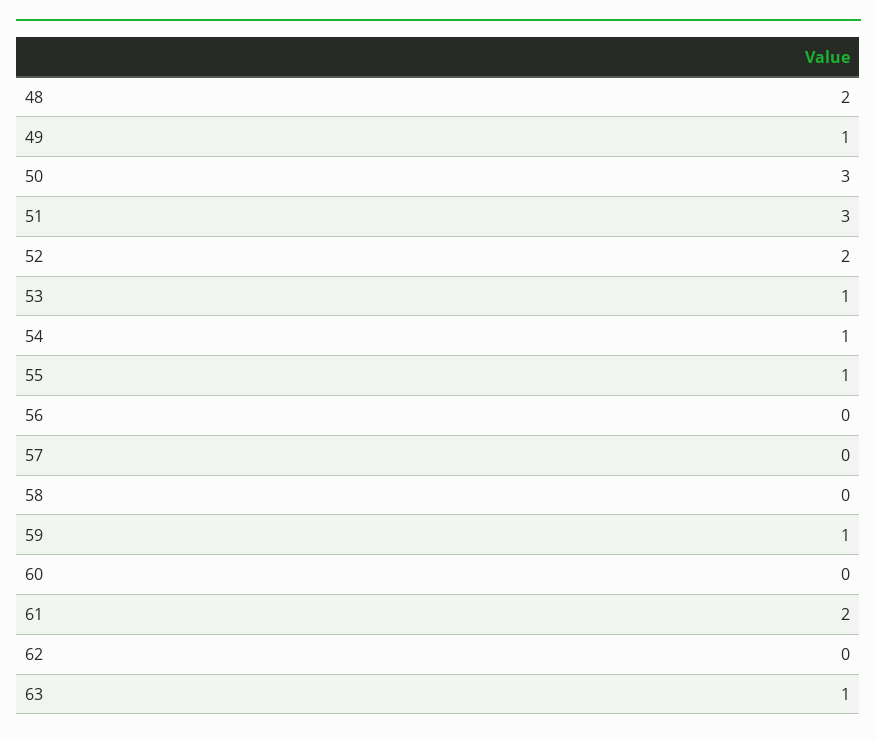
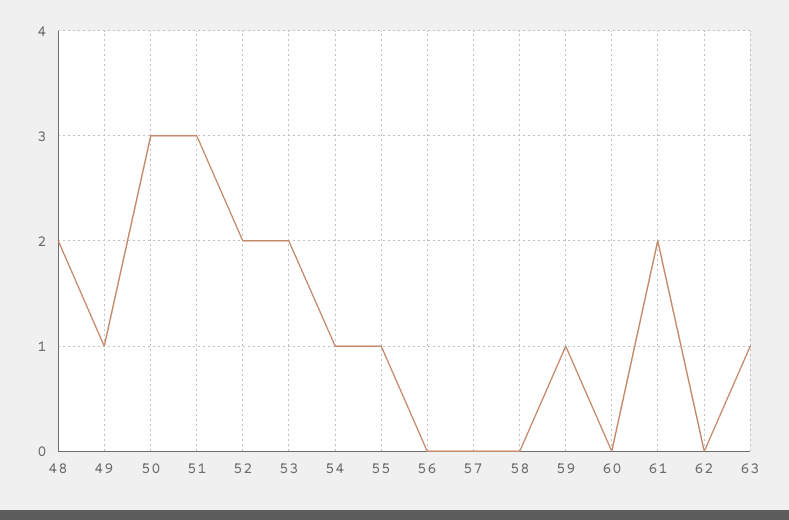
53: 1 -> 2

